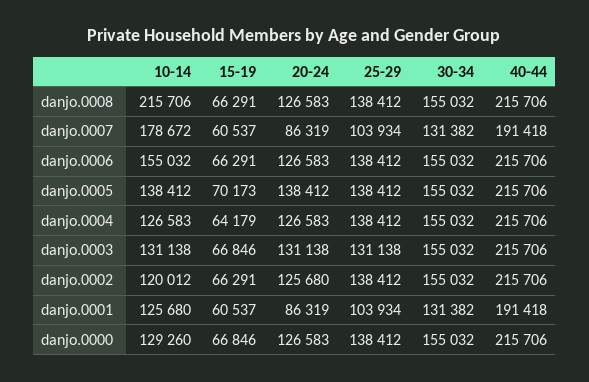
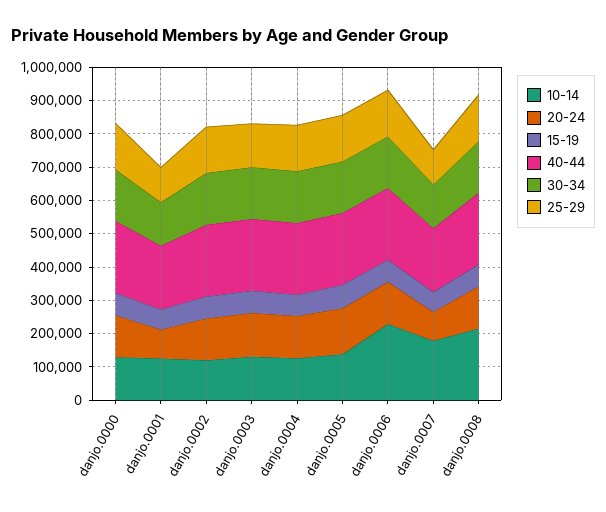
10-14, danjo.0006: 155032 -> 225000

